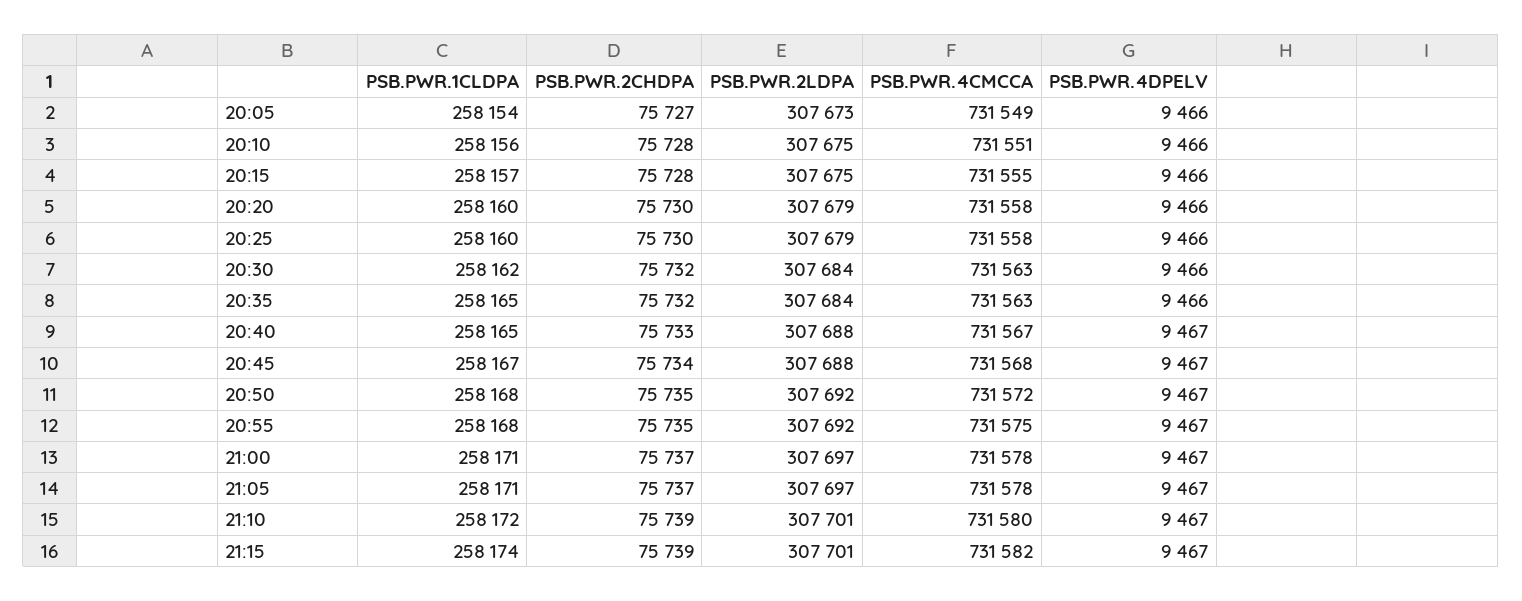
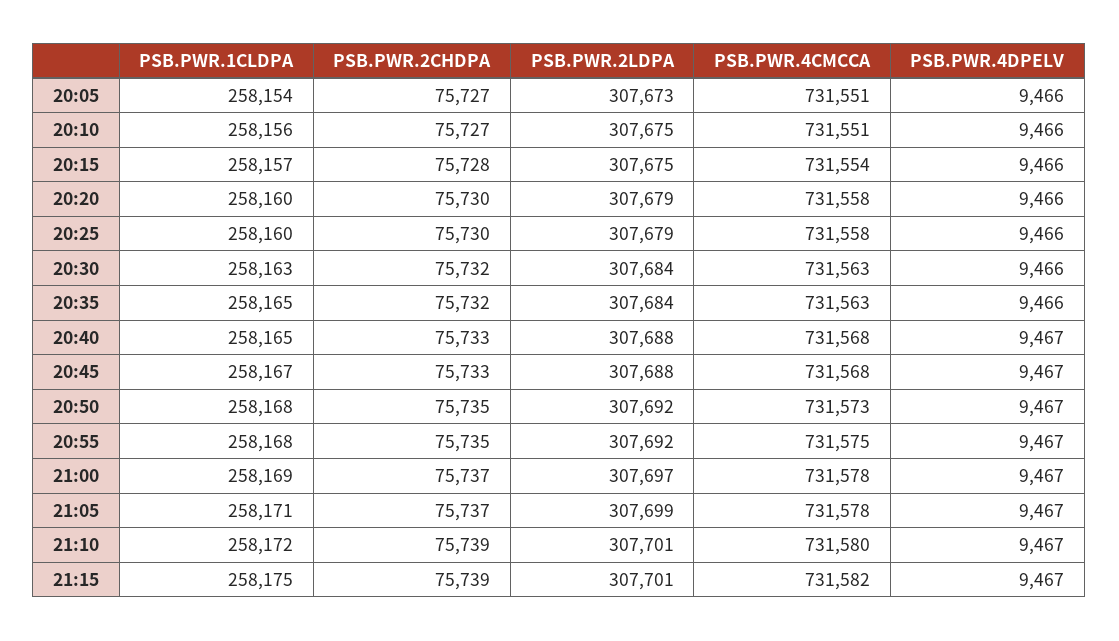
PSB.PWR.4CMCCA, 20:05: 731549 -> 731551
PSB.PWR.2CHDPA, 20:10: 75728 -> 75727
PSB.PWR.4CMCCA, 20:15: 731555 -> 731554
PSB.PWR.1CLDPA, 20:30: 258162 -> 258163
PSB.PWR.4CMCCA, 20:40: 731567 -> 731568
PSB.PWR.2CHDPA, 20:45: 75734 -> 75733
PSB.PWR.4CMCCA, 20:50: 731572 -> 731573
PSB.PWR.1CLDPA, 21:00: 258171 -> 258169
PSB.PWR.2LDPA, 21:05: 307697 -> 307699
PSB.PWR.1CLDPA, 21:15: 258174 -> 258175

